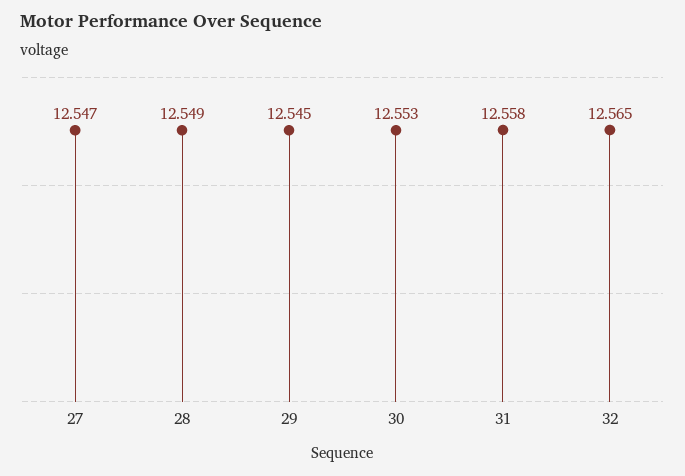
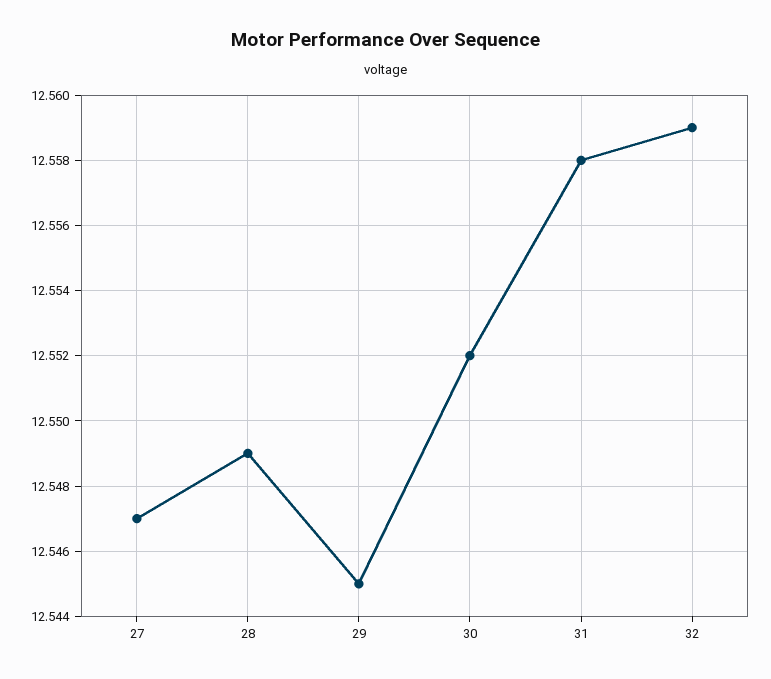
30: 12.553 -> 12.552
32: 12.565 -> 12.559

